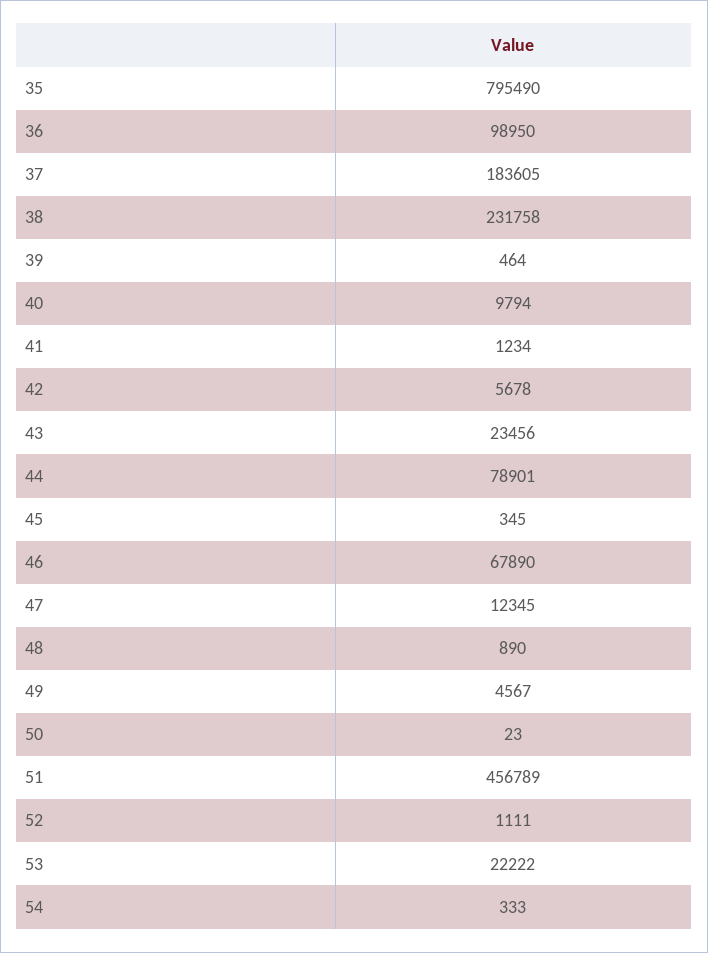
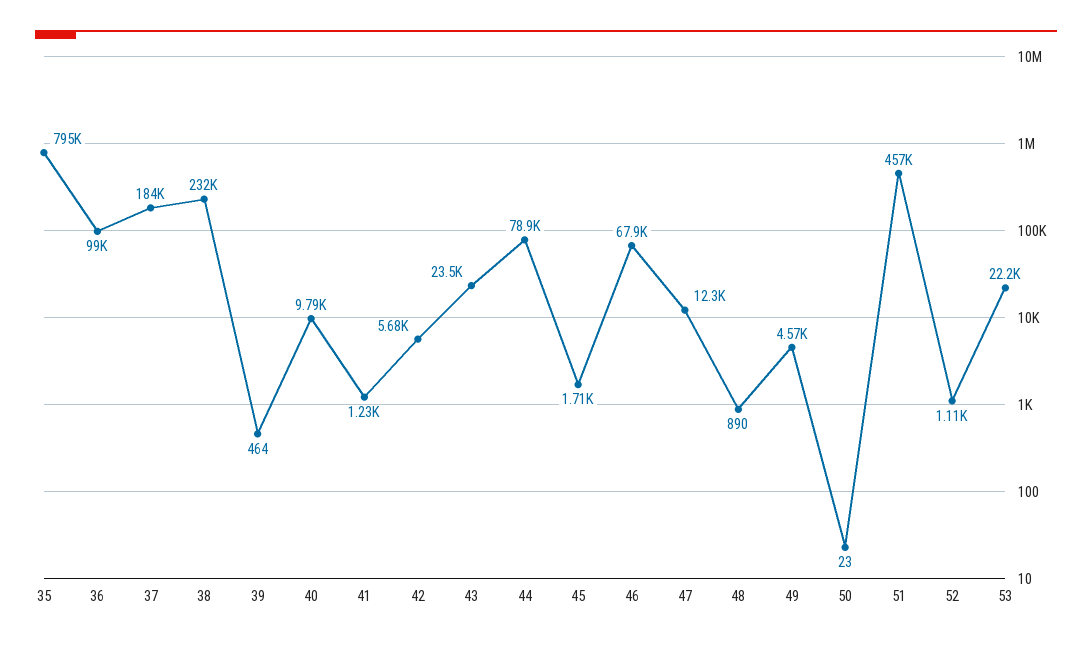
45: 345 -> 1710
54: 333 -> none

